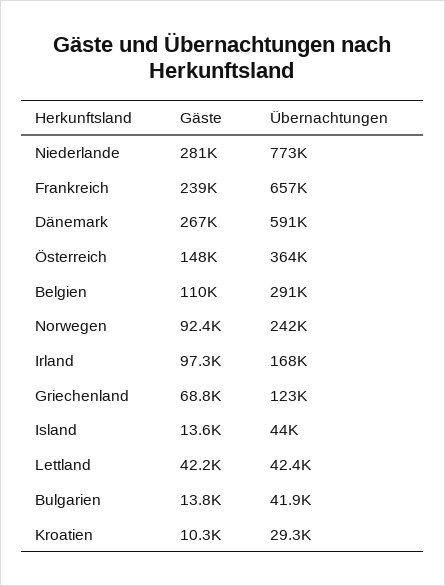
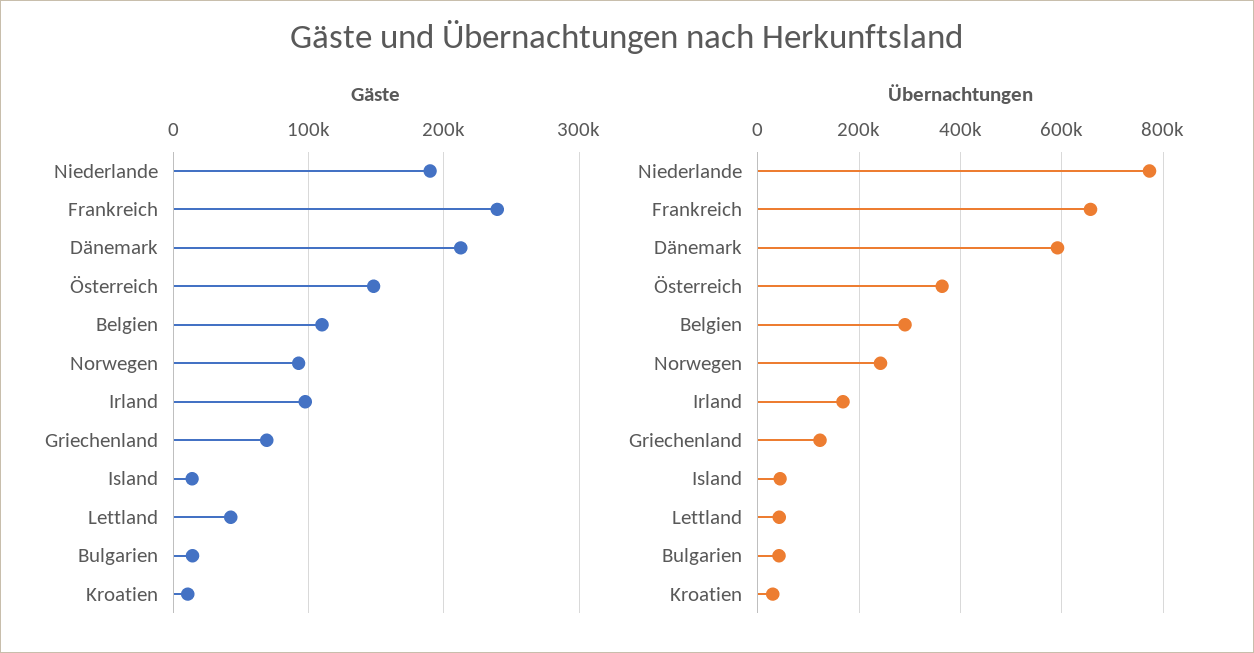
Gäste, Niederlande: 281000 -> 190000
Gäste, Dänemark: 267000 -> 210000

